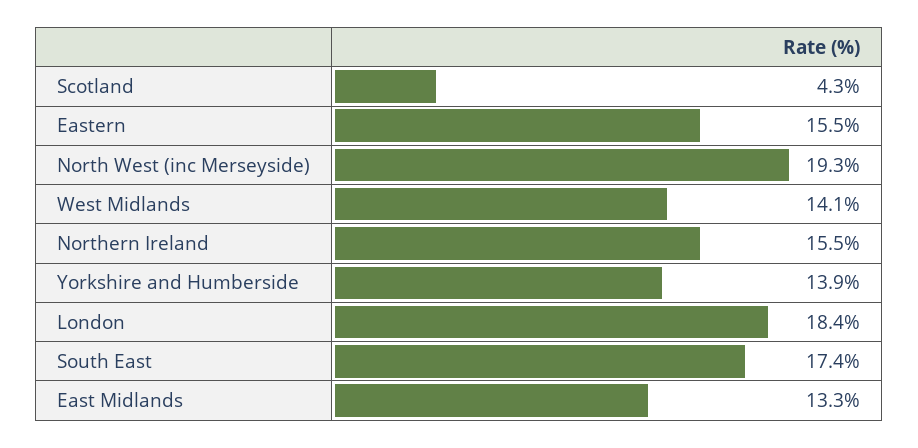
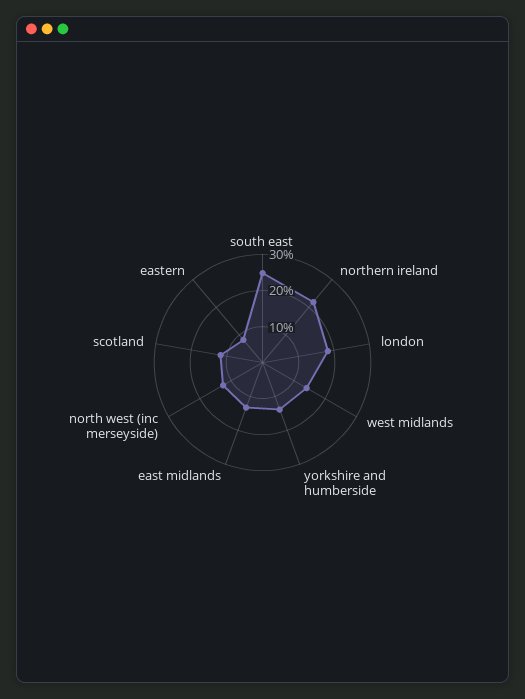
Scotland: 4.3 -> 12.5
Eastern: 15.5 -> 7.5
North West (inc Merseyside): 19.3 -> 12.5
Northern Ireland: 15.5 -> 22.5
South East: 17.4 -> 25

